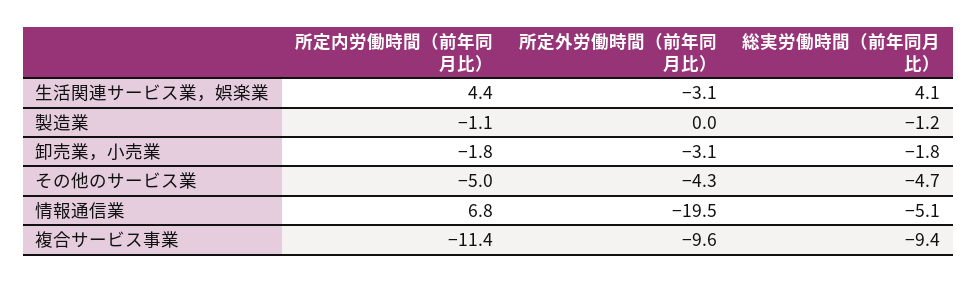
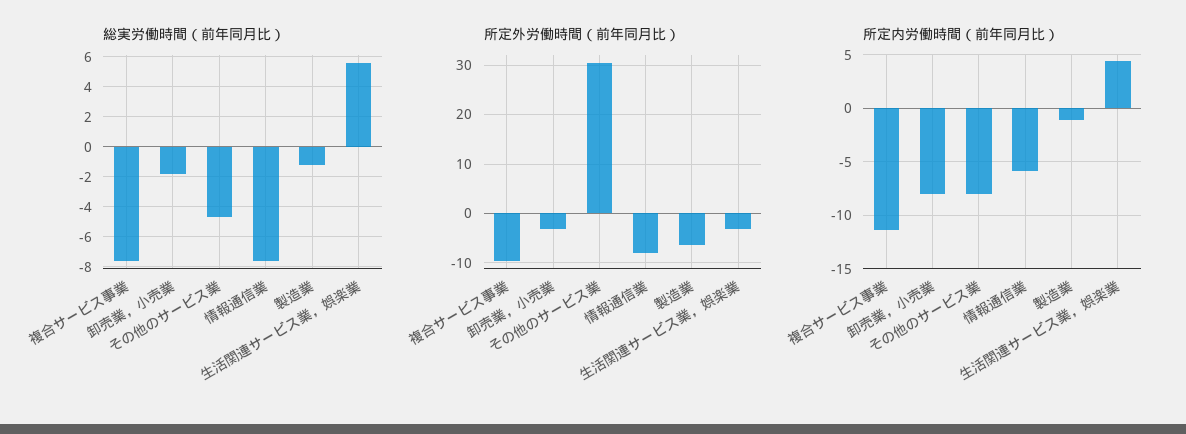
総実労働時間（前年同月比）, 生活関連サービス業，娯楽業: 4.1 -> 5.5
所定外労働時間（前年同月比）, 製造業: 0 -> -6
所定内労働時間（前年同月比）, 卸売業，小売業: -1.8 -> -8
所定内労働時間（前年同月比）, その他のサービス業: -5 -> -8
所定外労働時間（前年同月比）, その他のサービス業: -4.3 -> 30
所定内労働時間（前年同月比）, 情報通信業: 6.8 -> -6
所定外労働時間（前年同月比）, 情報通信業: -19.5 -> -8
総実労働時間（前年同月比）, 情報通信業: -5.1 -> -7.5
総実労働時間（前年同月比）, 複合サービス事業: -9.4 -> -7.5

